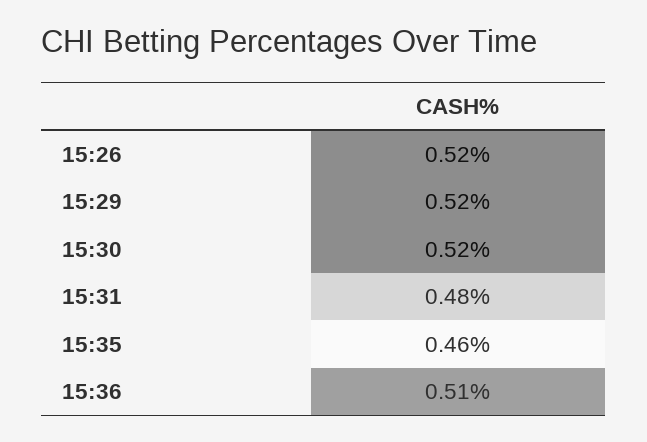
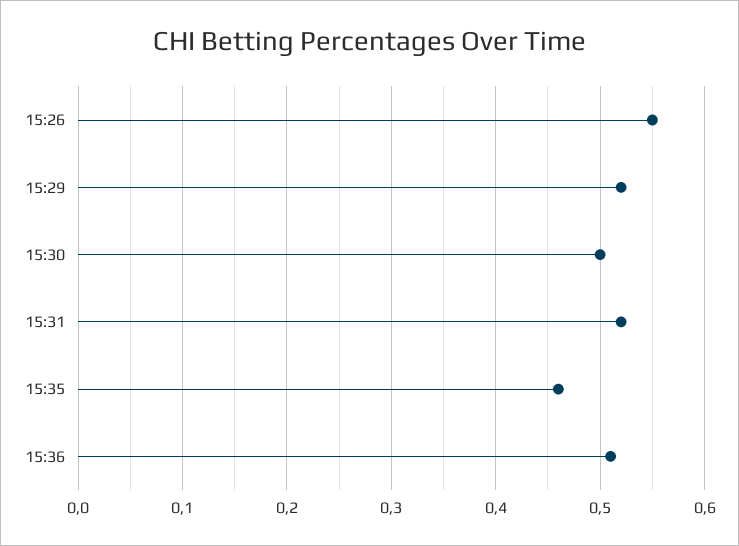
15:26: 0.52 -> 0.55
15:30: 0.52 -> 0.5
15:31: 0.48 -> 0.52

